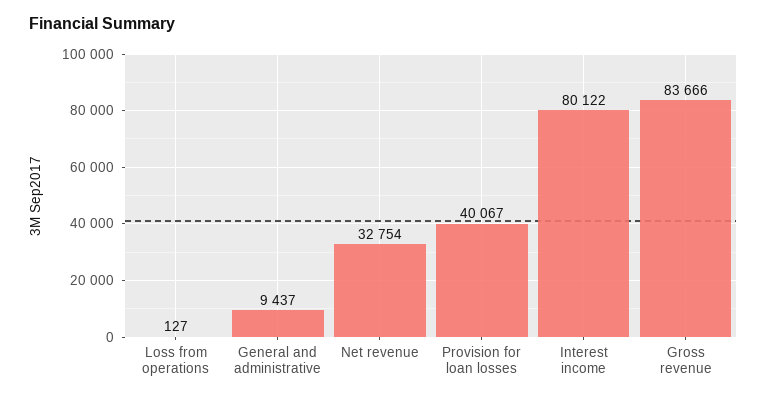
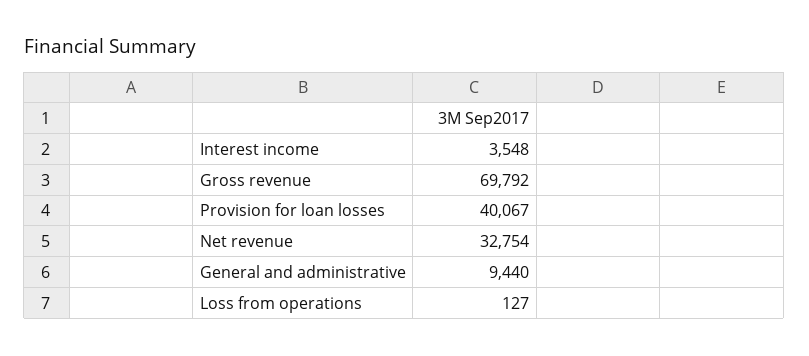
General and administrative: 9437 -> 9440
Interest income: 80122 -> 3548
Gross revenue: 83666 -> 69792

